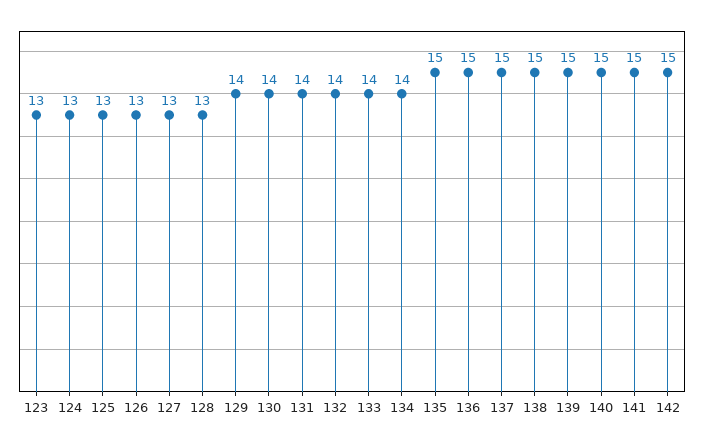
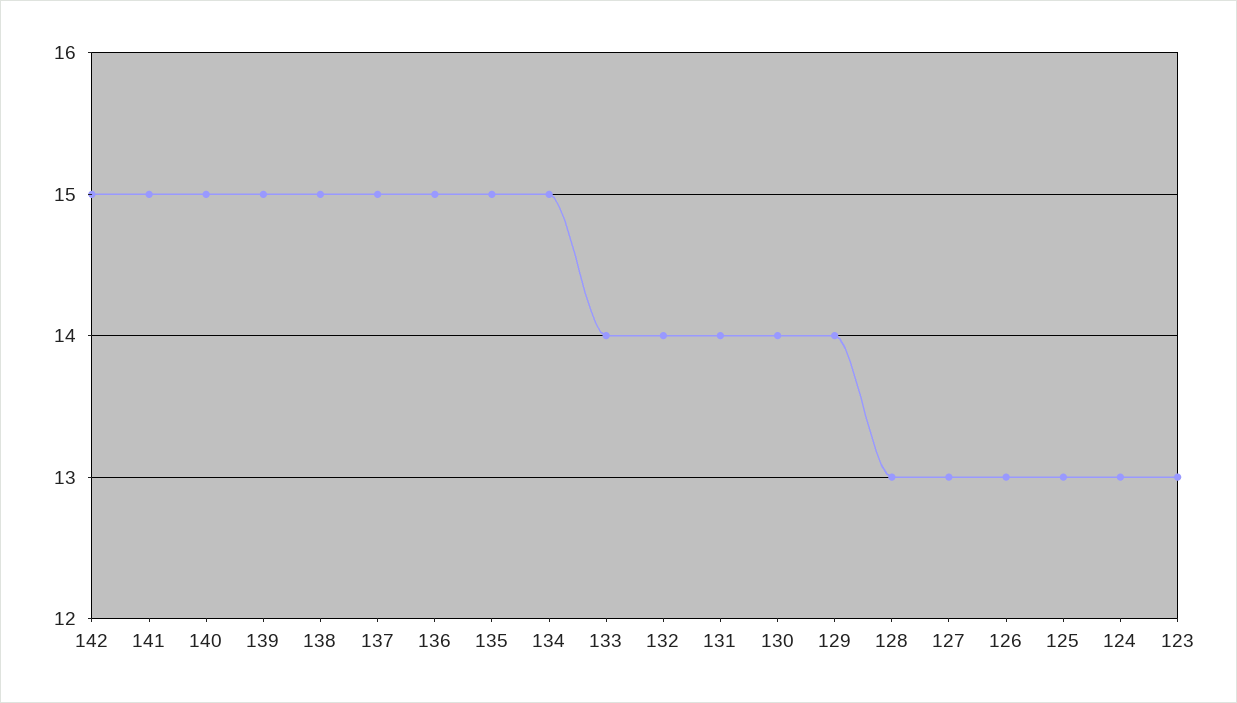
134: 14 -> 15

